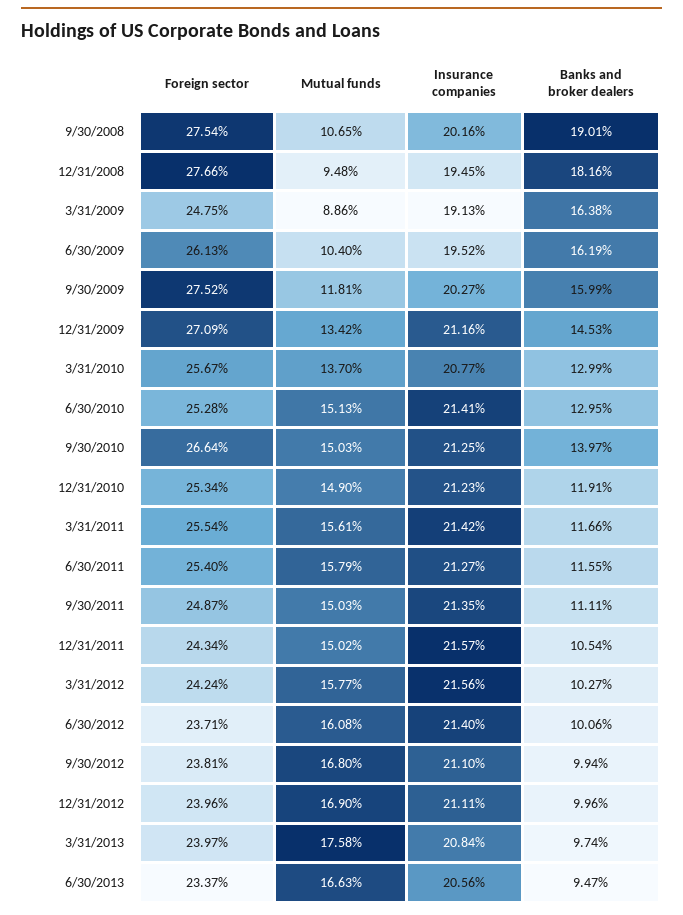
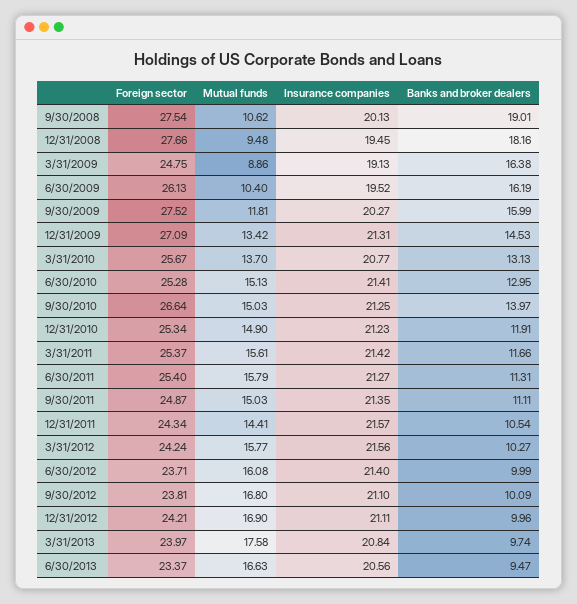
Mutual funds, 9/30/2008: 10.65 -> 10.62
Insurance companies, 9/30/2008: 20.16 -> 20.13
Insurance companies, 12/31/2009: 21.16 -> 21.31
Banks and broker dealers, 3/31/2010: 12.99 -> 13.13
Foreign sector, 3/31/2011: 25.54 -> 25.37
Banks and broker dealers, 6/30/2011: 11.55 -> 11.31
Mutual funds, 12/31/2011: 15.02 -> 14.41
Banks and broker dealers, 6/30/2012: 10.06 -> 9.99
Banks and broker dealers, 9/30/2012: 9.94 -> 10.09
Foreign sector, 12/31/2012: 23.96 -> 24.21

